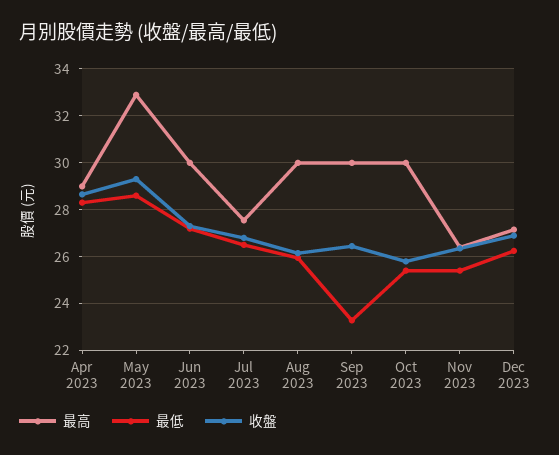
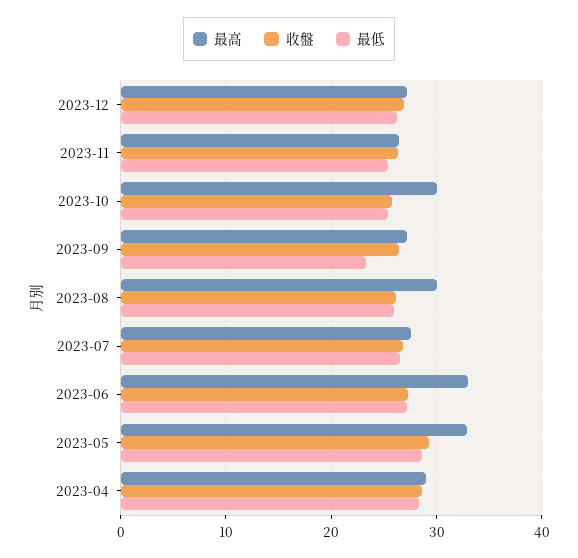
最高, Jun 2023: 30 -> 33
最高, Sep 2023: 30 -> 27

